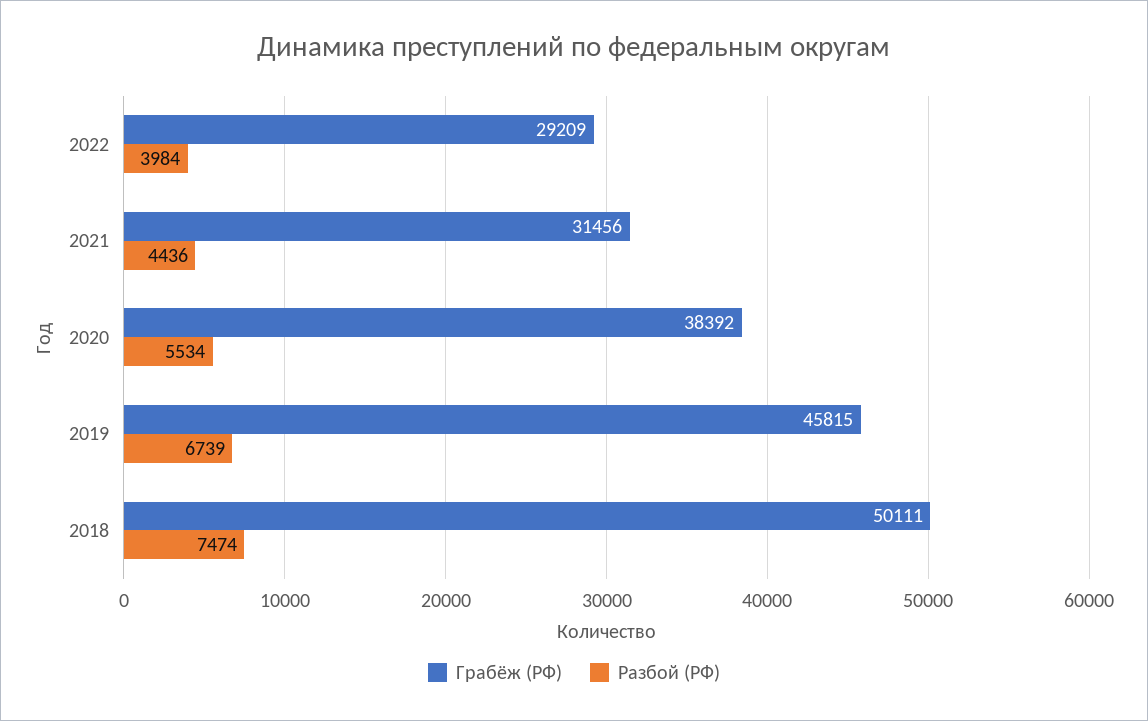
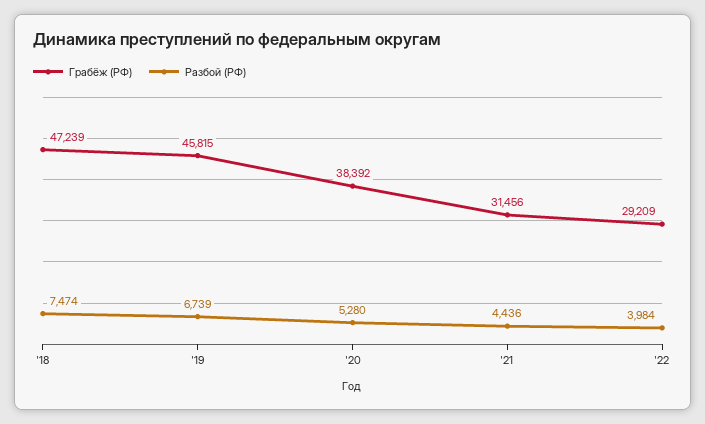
Разбой (РФ), 2020: 5534 -> 5280
Грабёж (РФ), 2018: 50111 -> 47239

